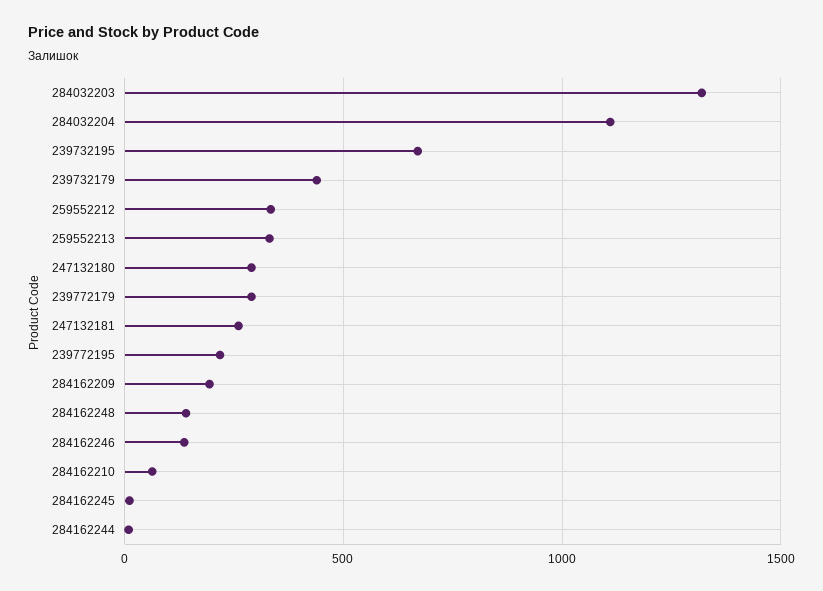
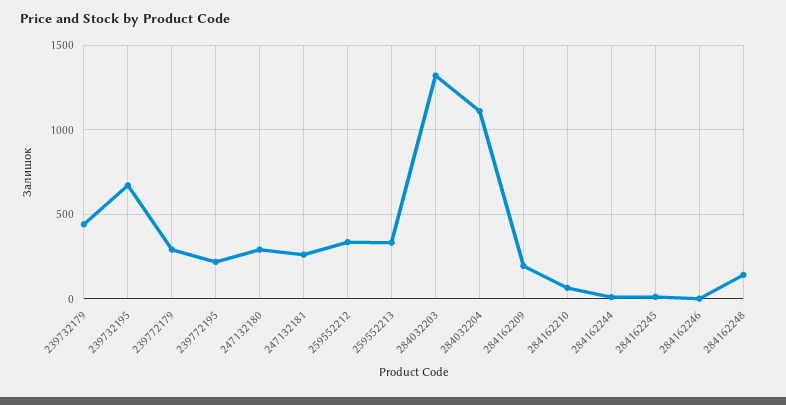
284162246: 150 -> 0

